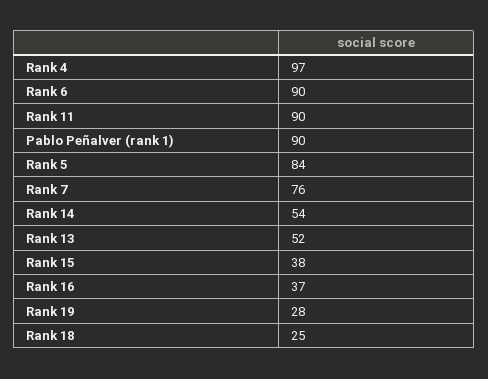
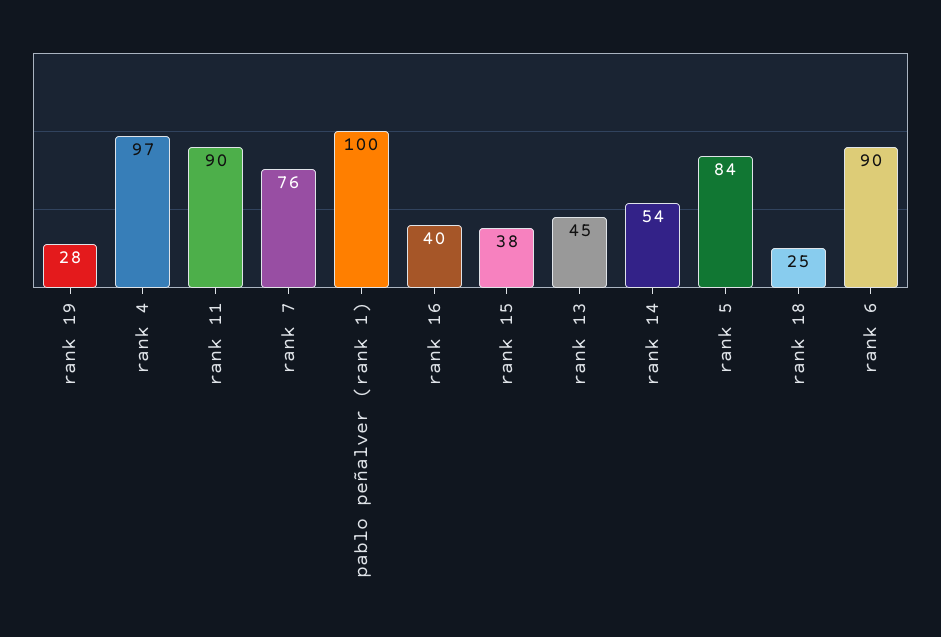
Pablo Peñalver (rank 1): 90 -> 100
Rank 13: 52 -> 45
Rank 16: 37 -> 40

